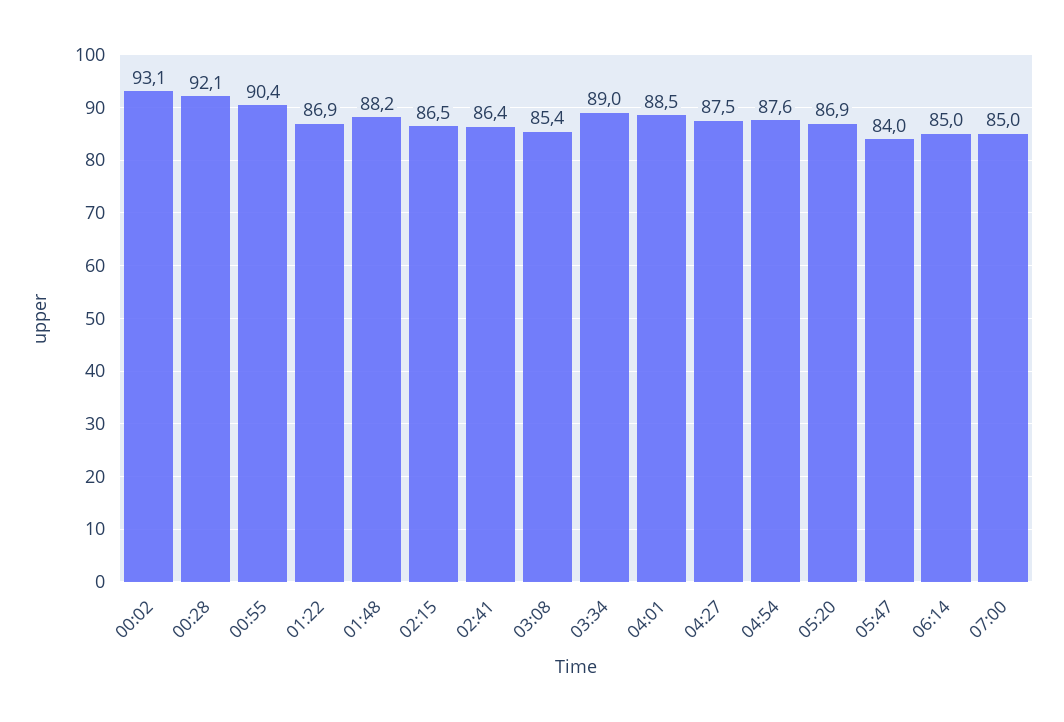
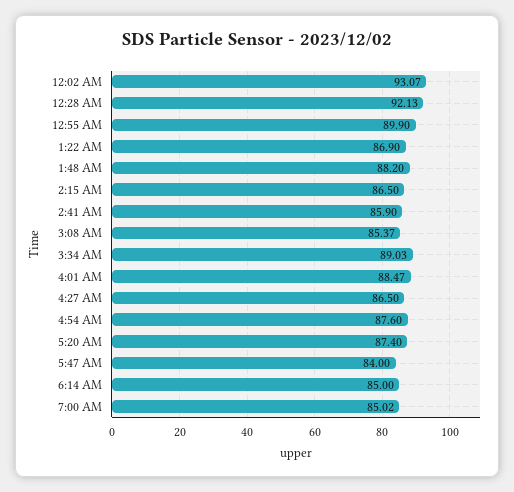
00:55: 90.4 -> 89.9
02:41: 86.4 -> 85.9
04:27: 87.5 -> 86.5
05:20: 86.9 -> 87.4

